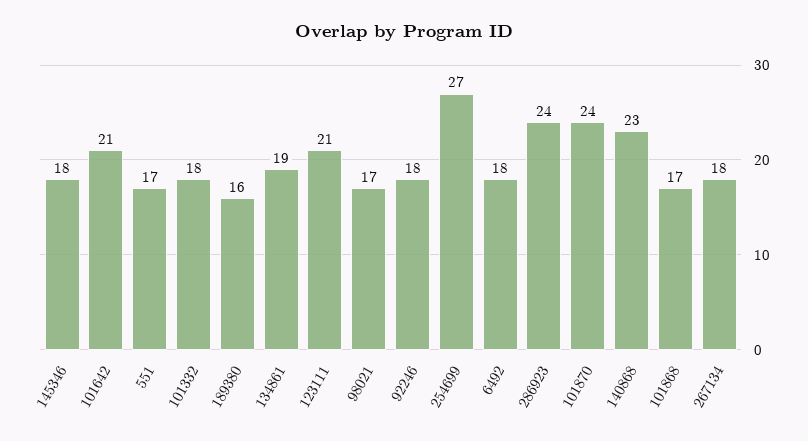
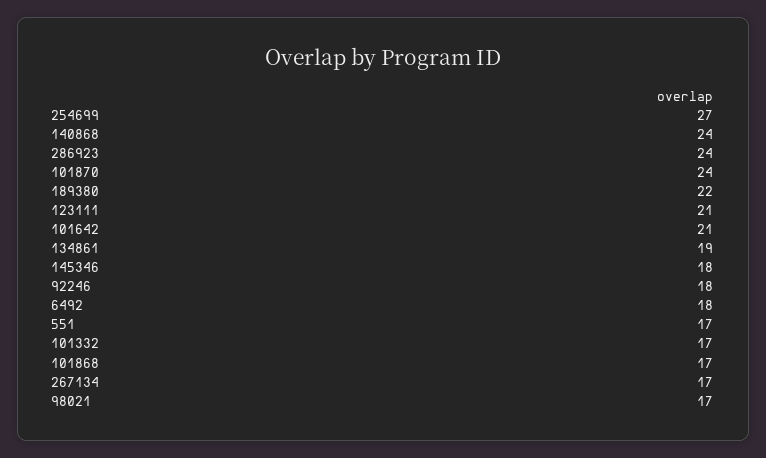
101332: 18 -> 17
189380: 16 -> 22
140868: 23 -> 24
267134: 18 -> 17

